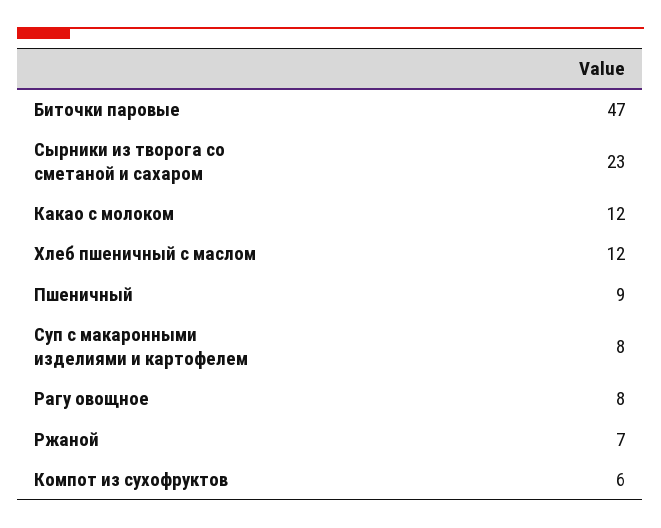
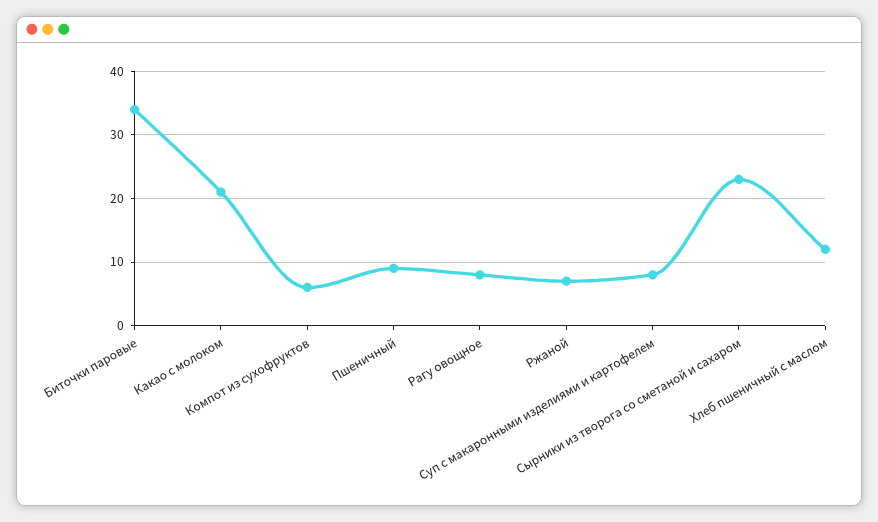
Биточки паровые: 47 -> 34
Какао с молоком: 12 -> 21

